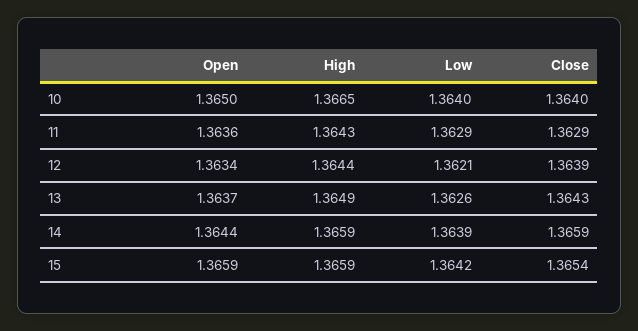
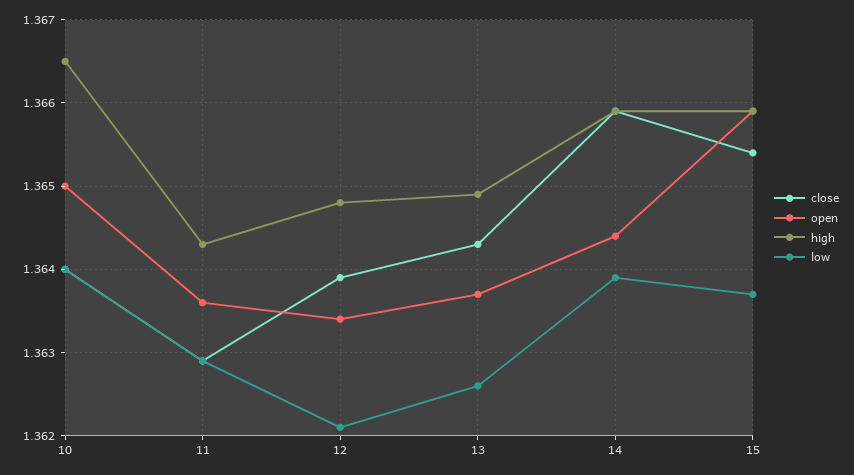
High, 12: 1.3644 -> 1.3648
Low, 15: 1.3642 -> 1.3637

